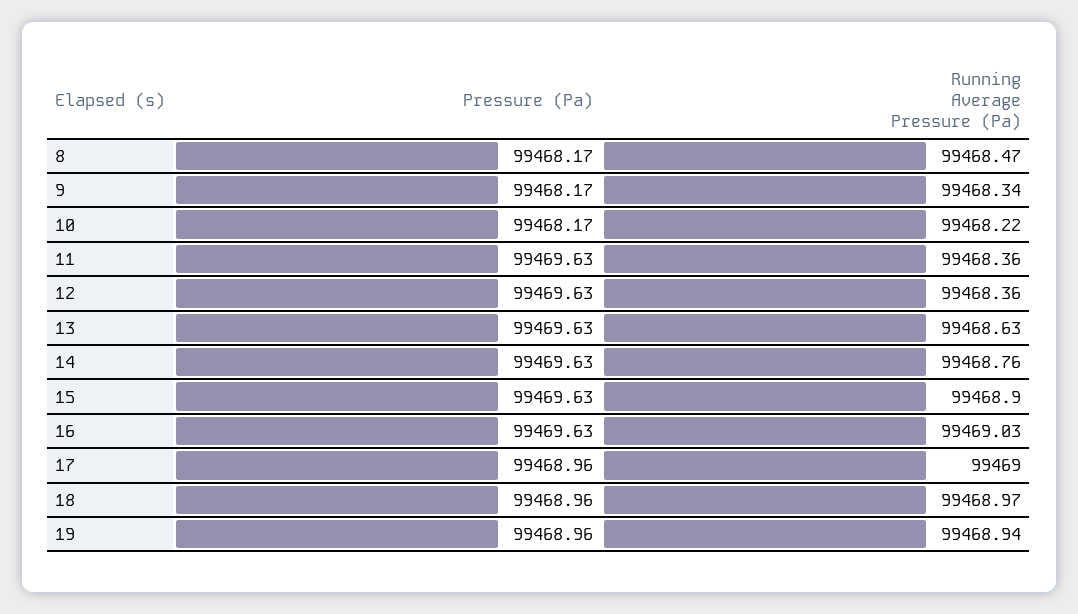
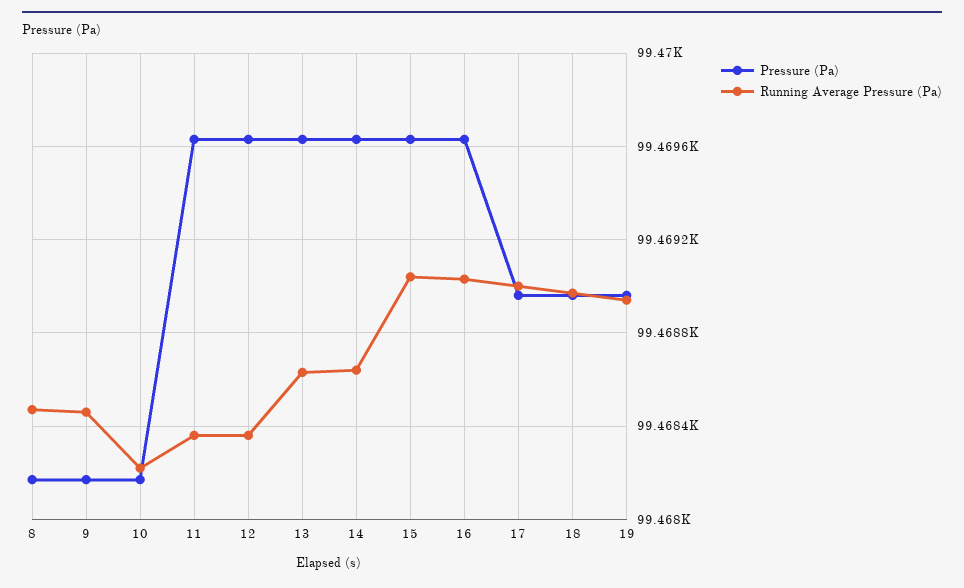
Running Average Pressure (Pa), 9: 99468.34 -> 99468.45
Running Average Pressure (Pa), 14: 99468.76 -> 99468.65
Running Average Pressure (Pa), 15: 99468.9 -> 99469.05

